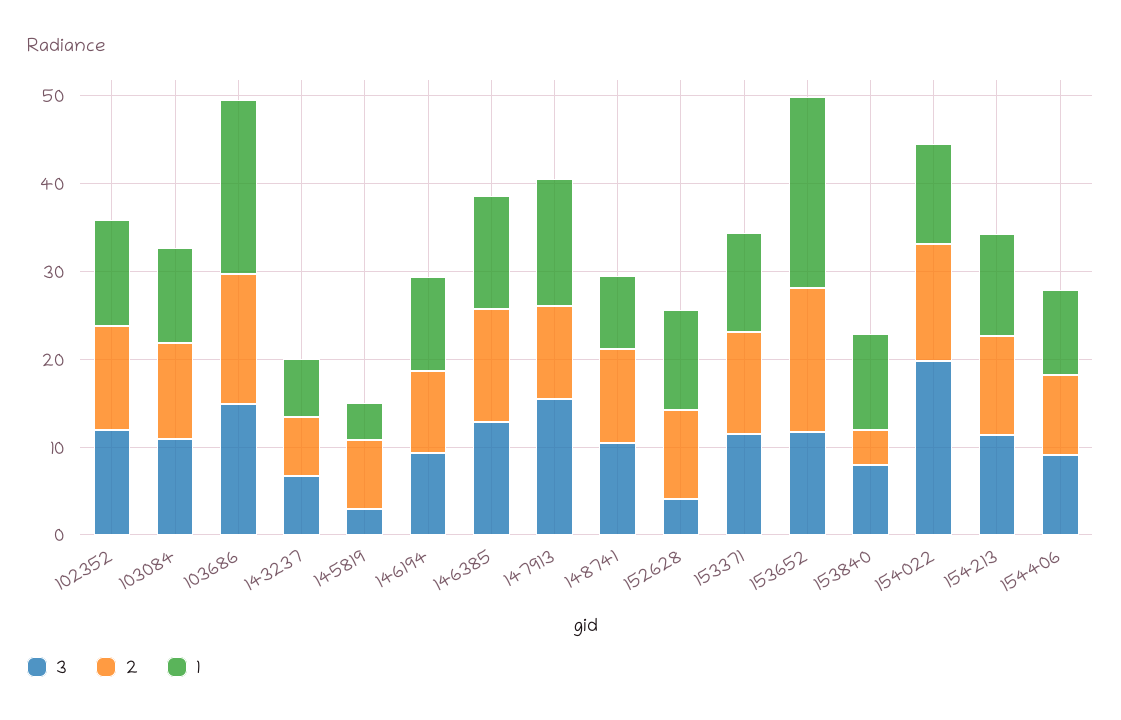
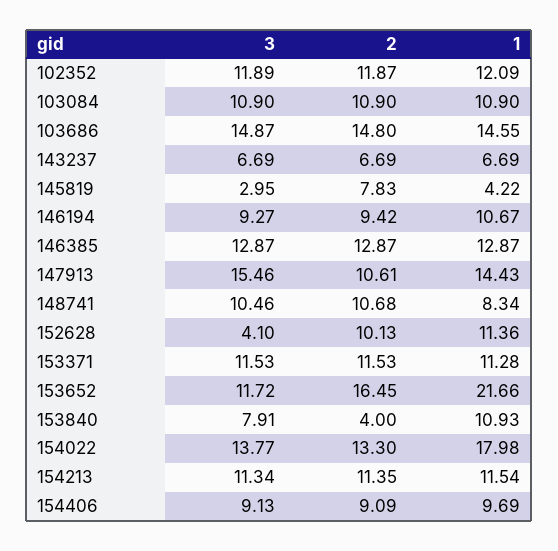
1, 103686: 20 -> 14.55
3, 154022: 20 -> 13.77
1, 154022: 12 -> 17.98

